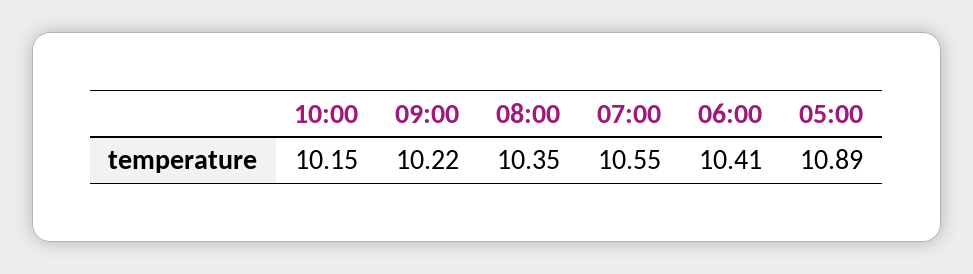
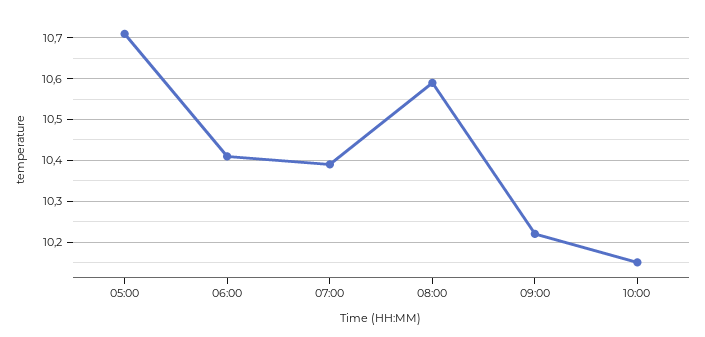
08:00: 10.35 -> 10.6
07:00: 10.55 -> 10.4
05:00: 10.89 -> 10.7

